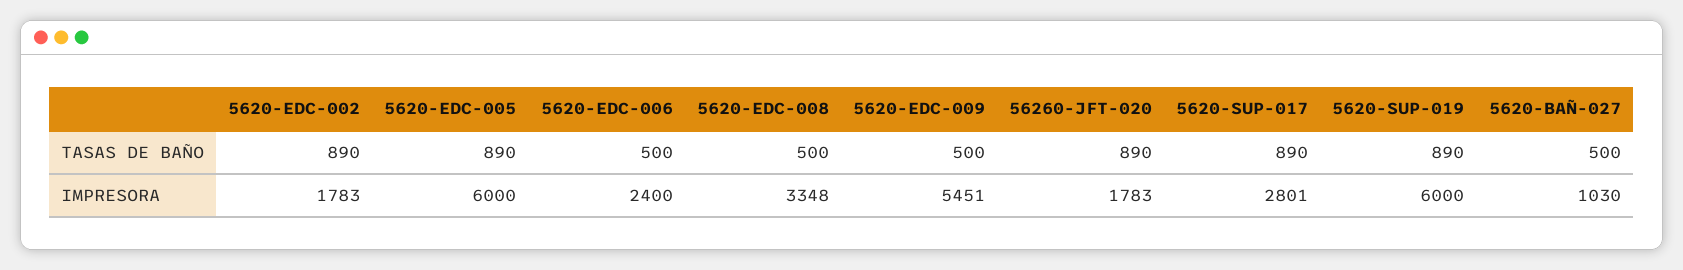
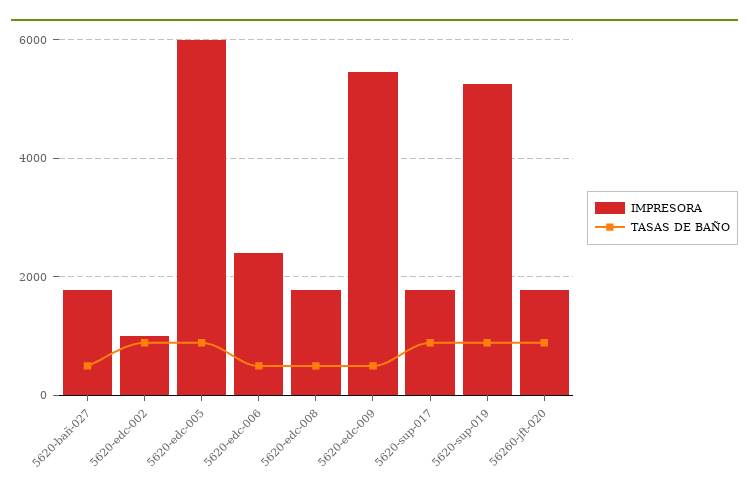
IMPRESORA, 5620-EDC-002: 1783 -> 1000
IMPRESORA, 5620-EDC-008: 3348 -> 1800
IMPRESORA, 5620-SUP-017: 2801 -> 1800
IMPRESORA, 5620-SUP-019: 6000 -> 5200
IMPRESORA, 5620-BAÑ-027: 1030 -> 1800

